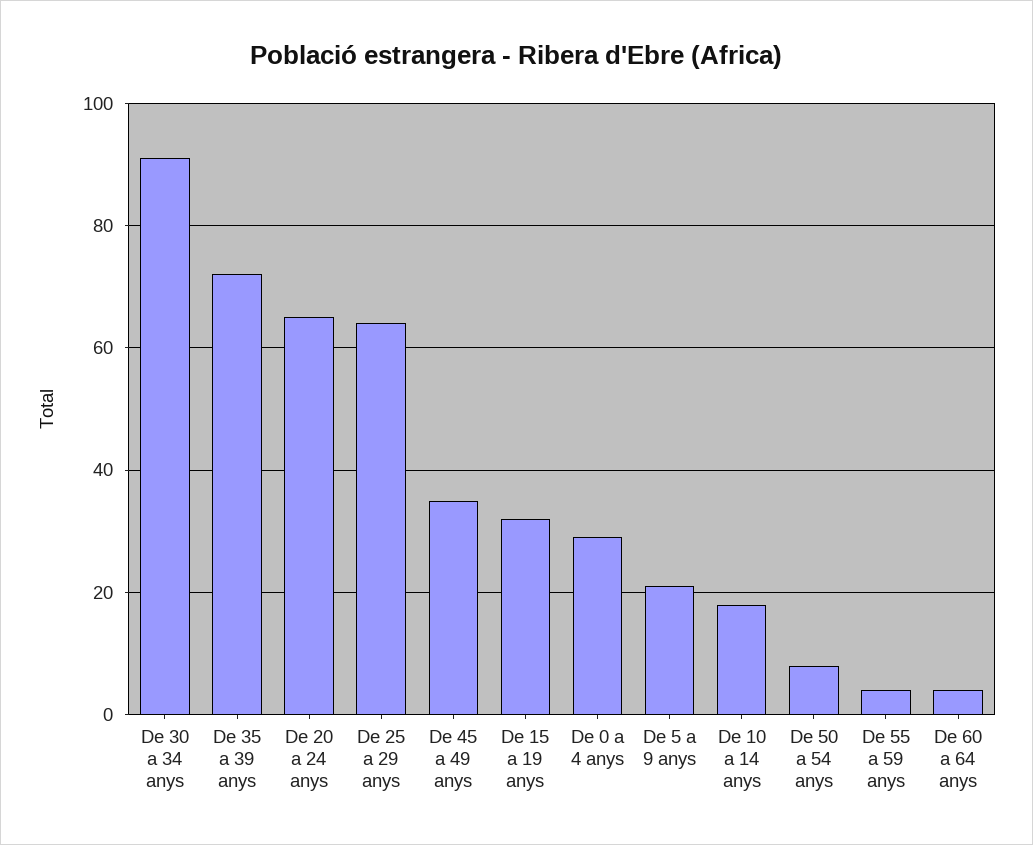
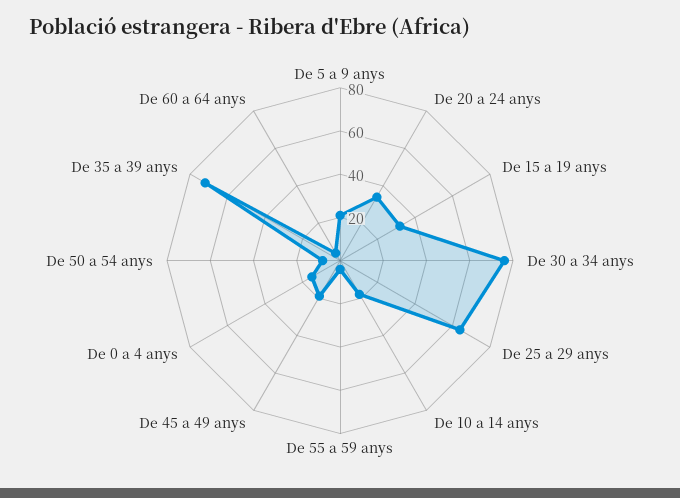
De 30 a 34 anys: 90 -> 75
De 20 a 24 anys: 65 -> 35
De 45 a 49 anys: 35 -> 20
De 0 a 4 anys: 30 -> 15

